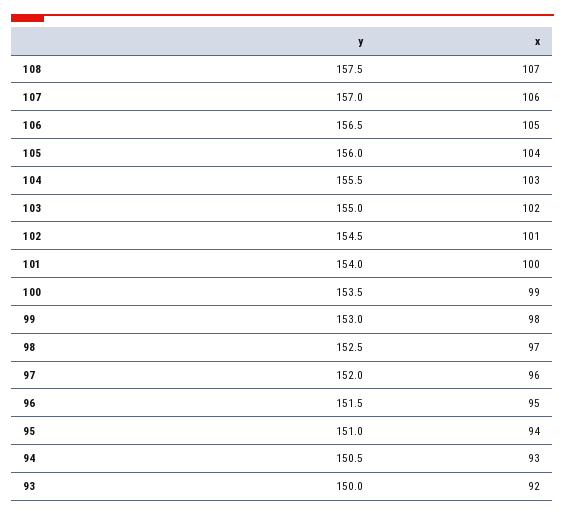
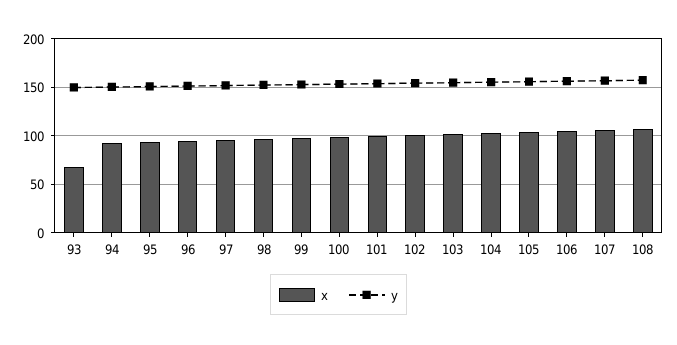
x, 93: 92 -> 70

